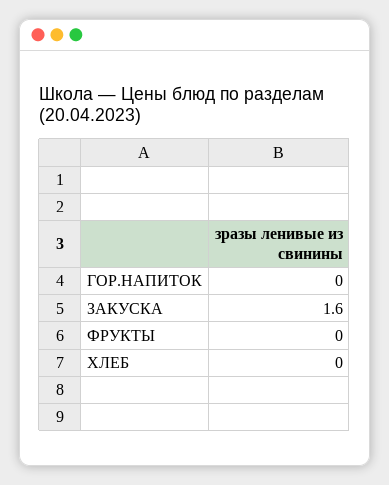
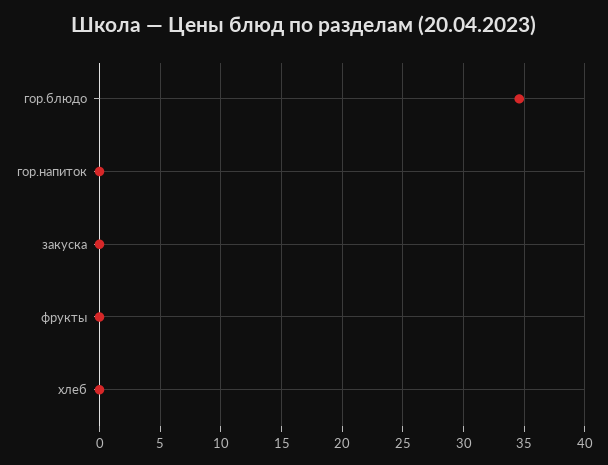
ЗАКУСКА: 1.6 -> 0
гор.блюдо: none -> 34.5

